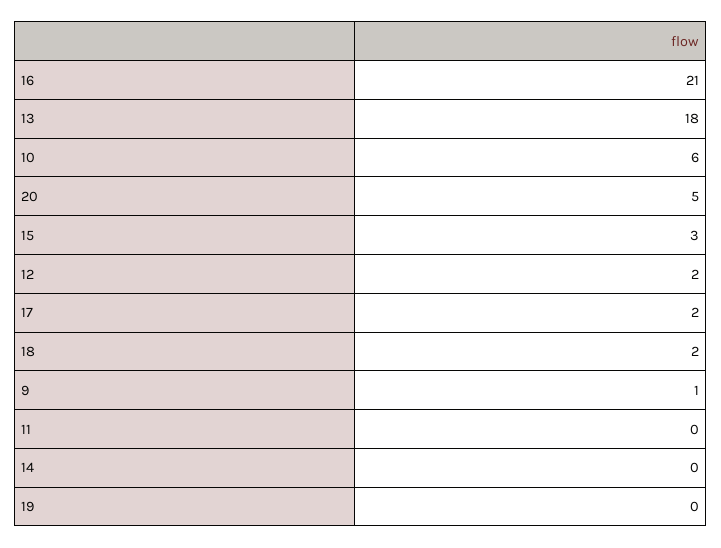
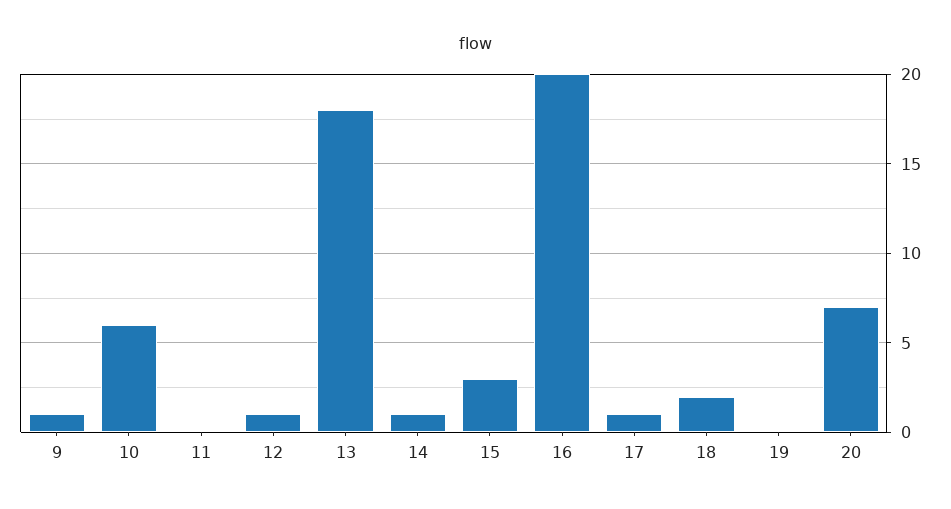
16: 21 -> 20
20: 5 -> 7
12: 2 -> 1
17: 2 -> 1
14: 0 -> 1

